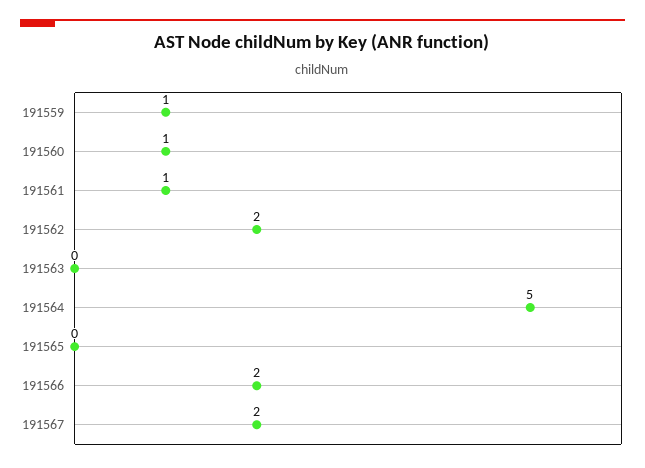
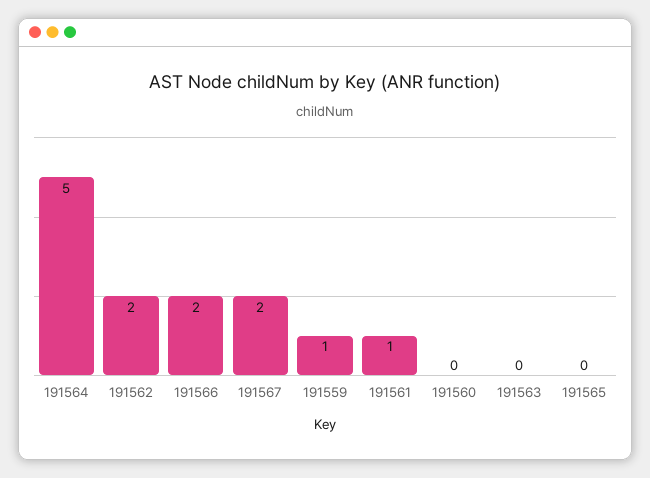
191560: 1 -> 0

